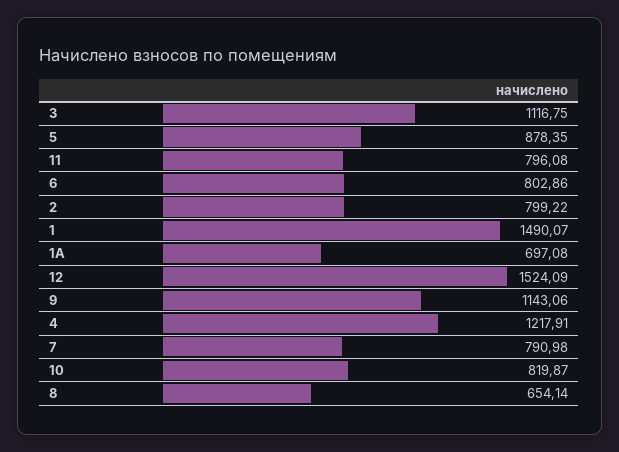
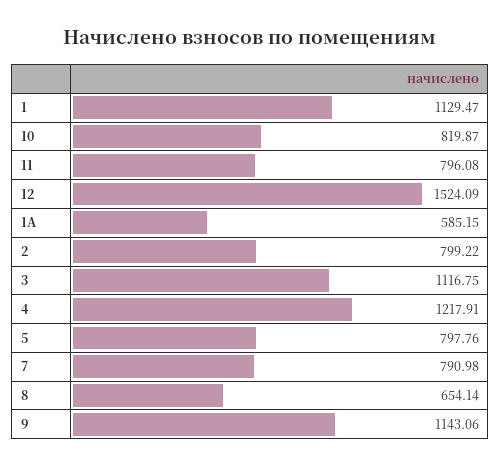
5: 878.35 -> 797.76
6: 802.86 -> none
1: 1490.07 -> 1129.47
1А: 697.08 -> 585.15

